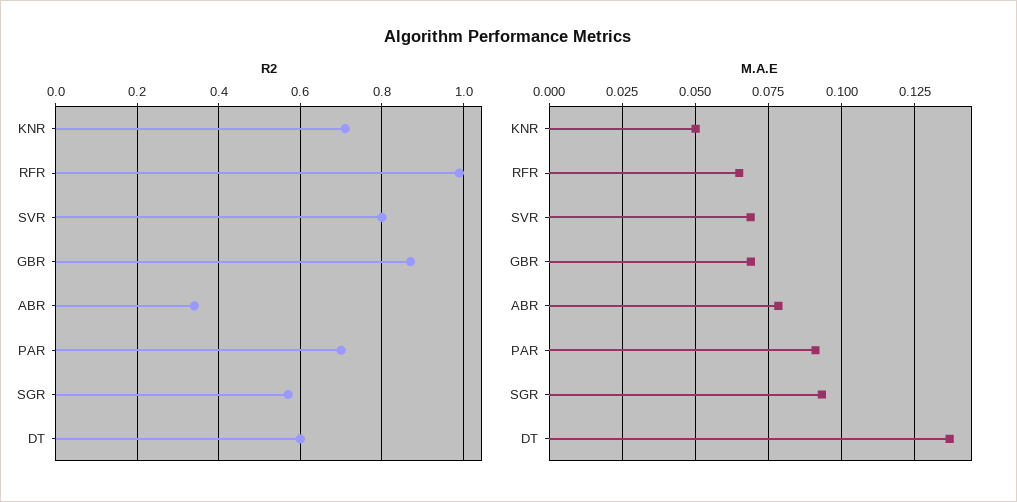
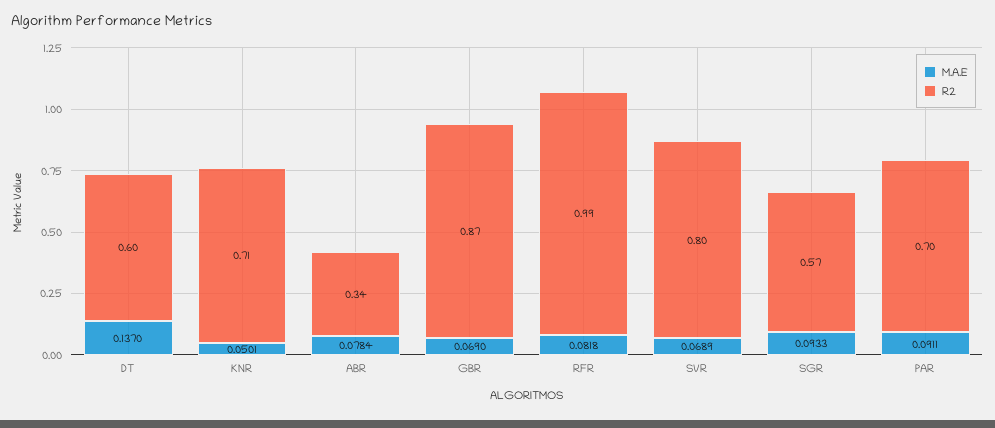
M.A.E, RFR: 0.065 -> 0.0818

